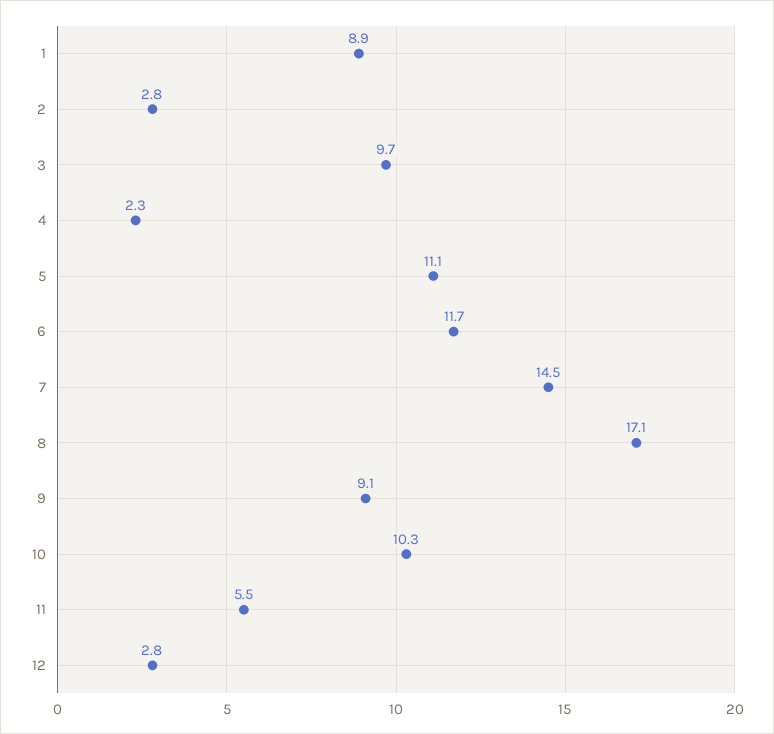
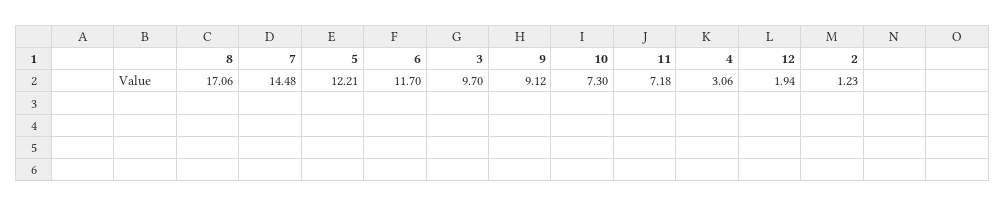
1: 8.9 -> none
2: 2.8 -> 1.23
4: 2.3 -> 3.06
5: 11.1 -> 12.21
10: 10.3 -> 7.3
11: 5.5 -> 7.18
12: 2.8 -> 1.94

